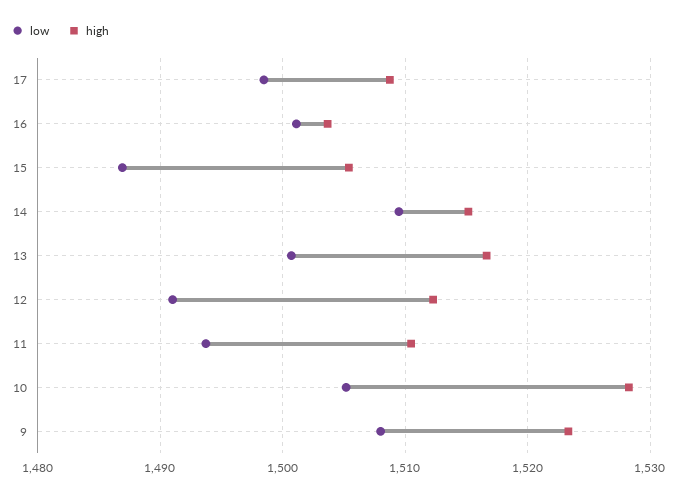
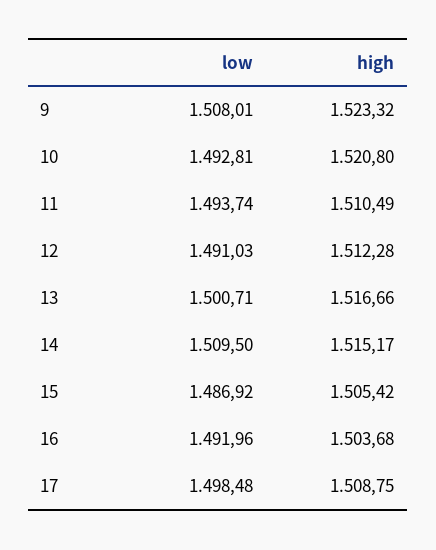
low, 16: 1501 -> 1491.96
low, 10: 1505 -> 1492.81
high, 10: 1528 -> 1520.8

